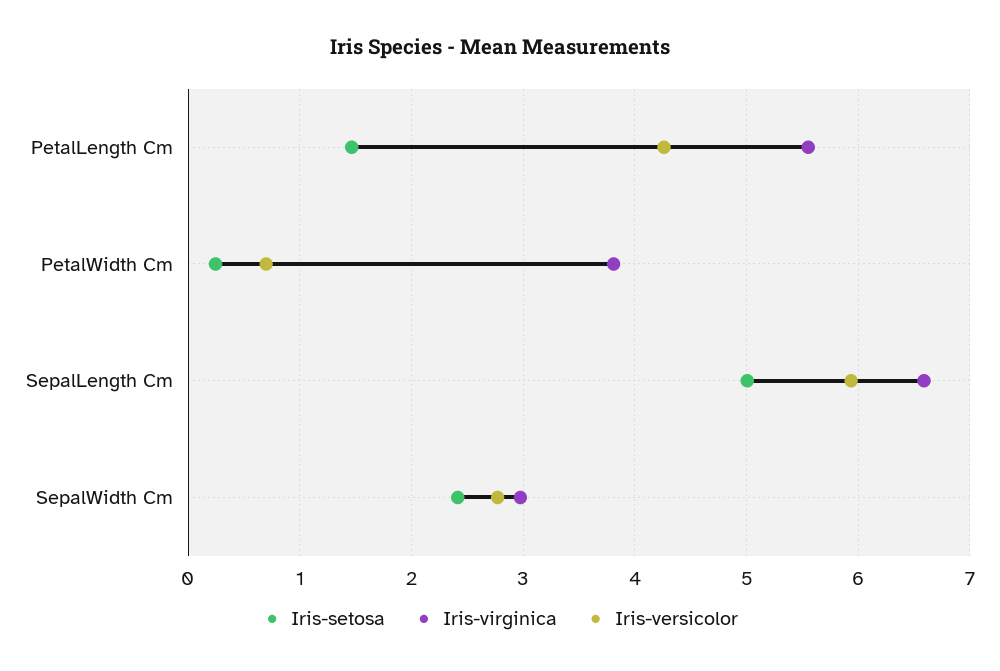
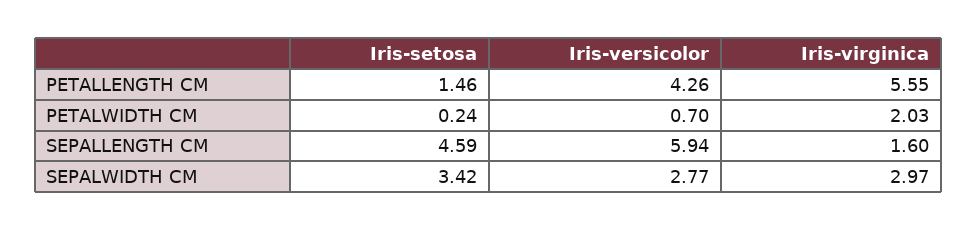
Iris-virginica, PetalWidth Cm: 3.8 -> 2.03
Iris-setosa, SepalLength Cm: 5 -> 4.59
Iris-virginica, SepalLength Cm: 6.6 -> 1.6
Iris-setosa, SepalWidth Cm: 2.4 -> 3.42

